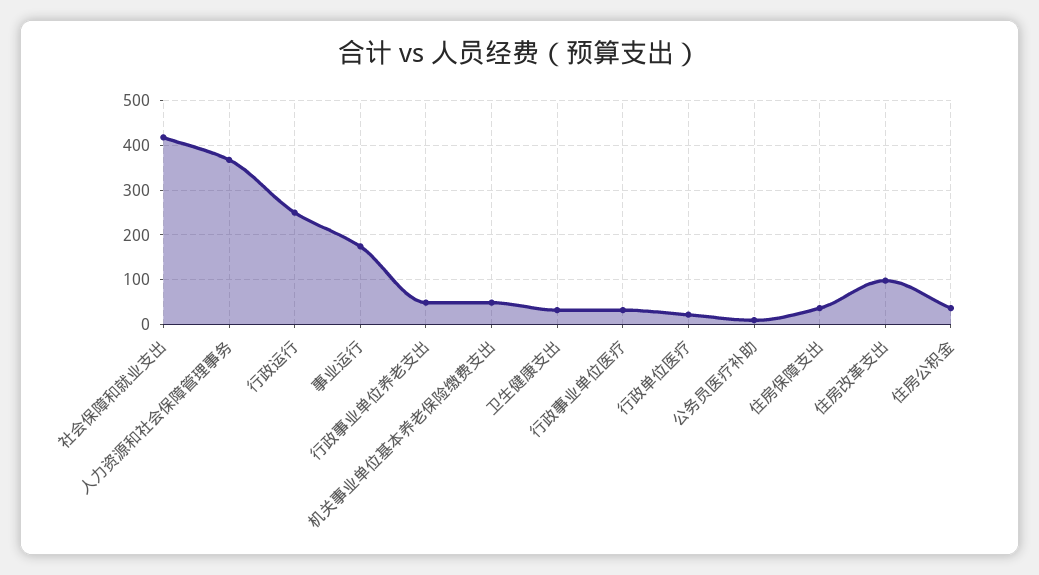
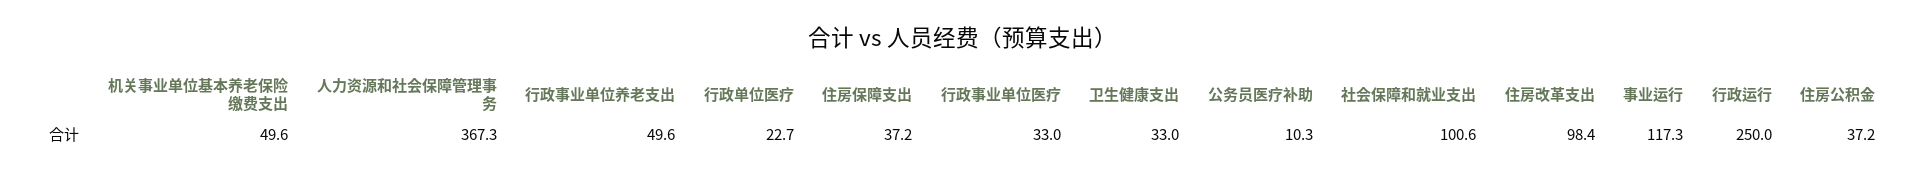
社会保障和就业支出: 420 -> 100.6
事业运行: 180 -> 117.3

